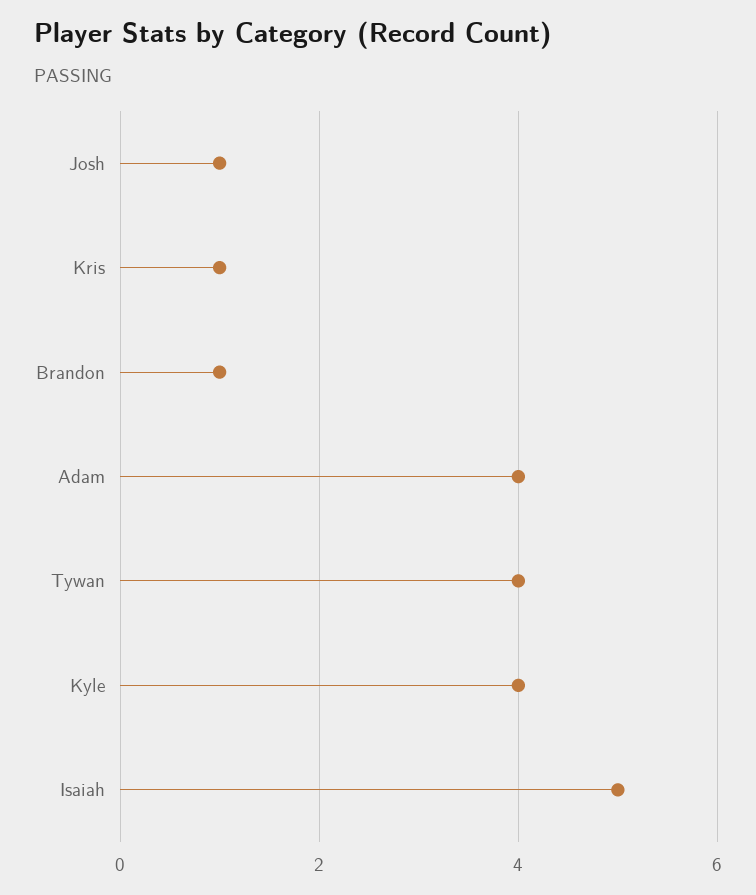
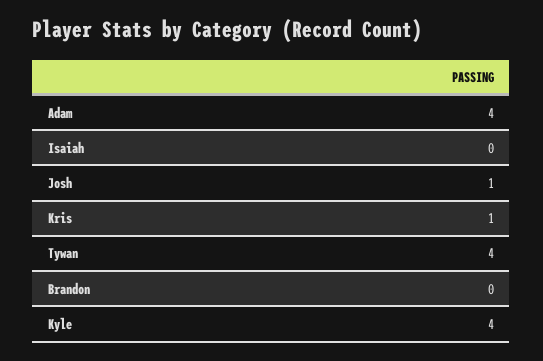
Brandon: 1 -> 0
Isaiah: 5 -> 0

